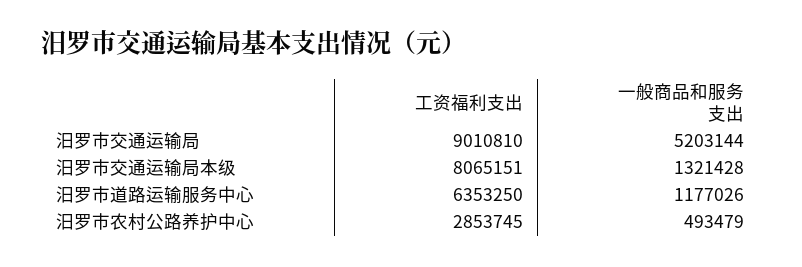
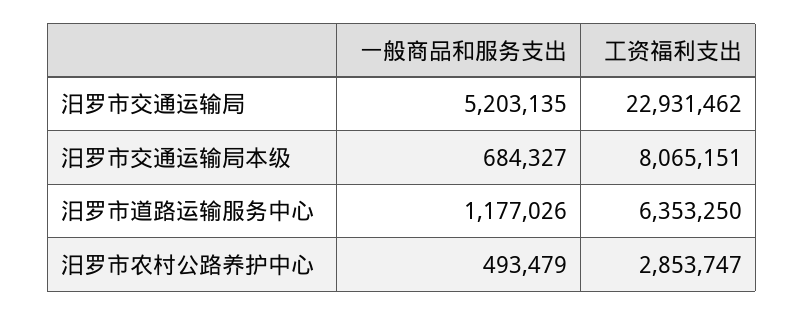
工资福利支出, 汨罗市交通运输局: 9010810 -> 22931462
一般商品和服务支出, 汨罗市交通运输局: 5203144 -> 5203135
一般商品和服务支出, 汨罗市交通运输局本级: 1321428 -> 684327
工资福利支出, 汨罗市农村公路养护中心: 2853745 -> 2853747

